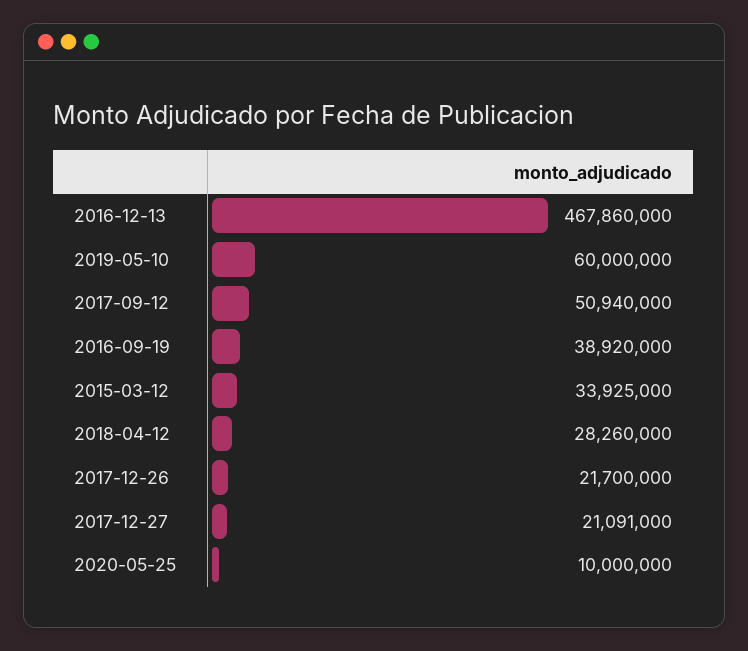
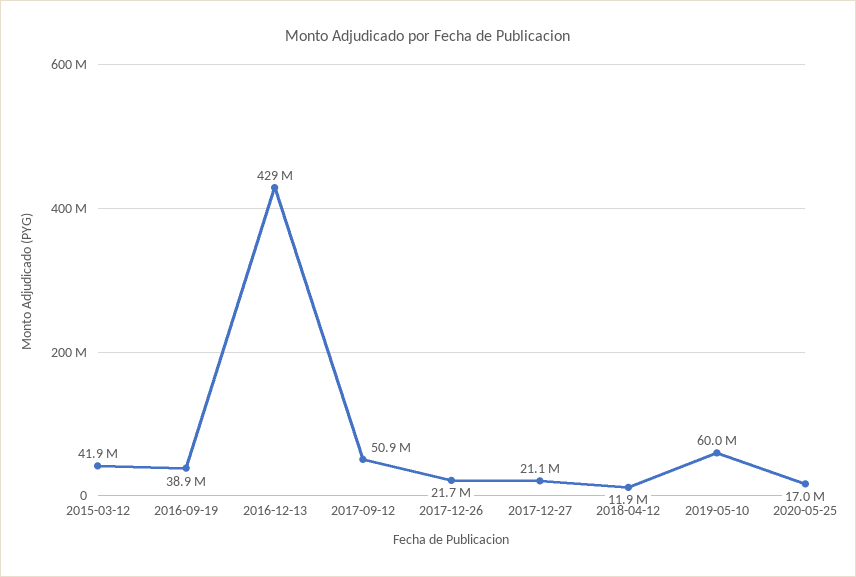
2016-12-13: 467860000 -> 429000000
2015-03-12: 33925000 -> 41900000
2018-04-12: 28260000 -> 11900000
2020-05-25: 10000000 -> 17000000

